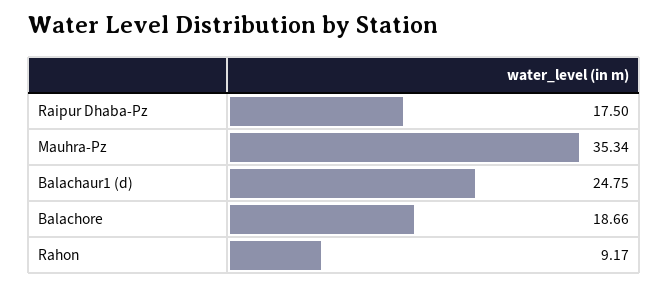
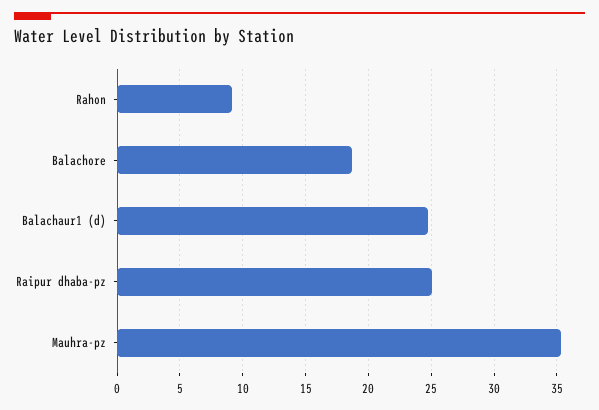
Raipur Dhaba-Pz: 17.5 -> 25

